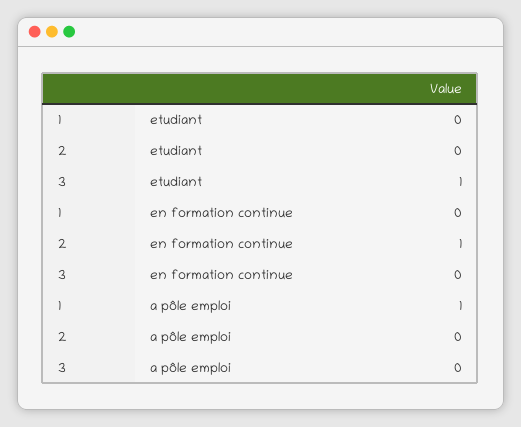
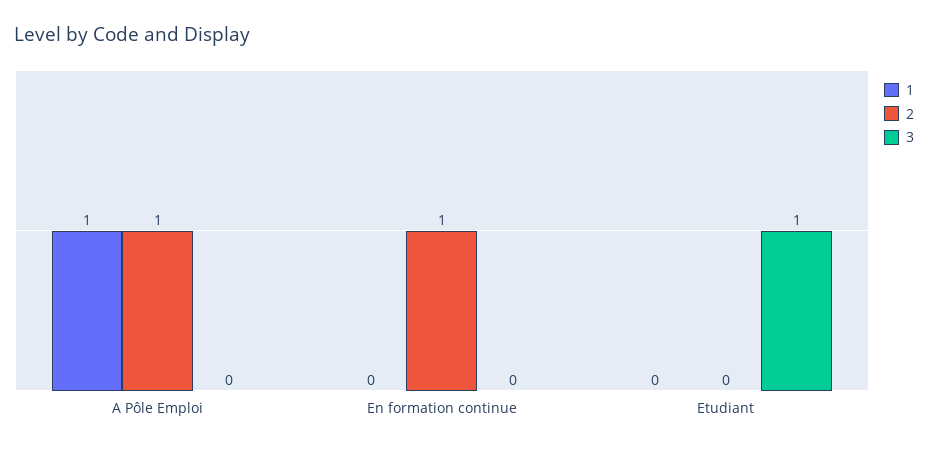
2, a pôle emploi: 0 -> 1

